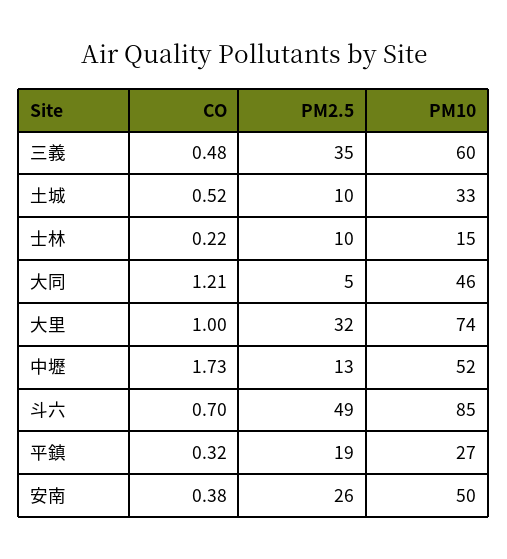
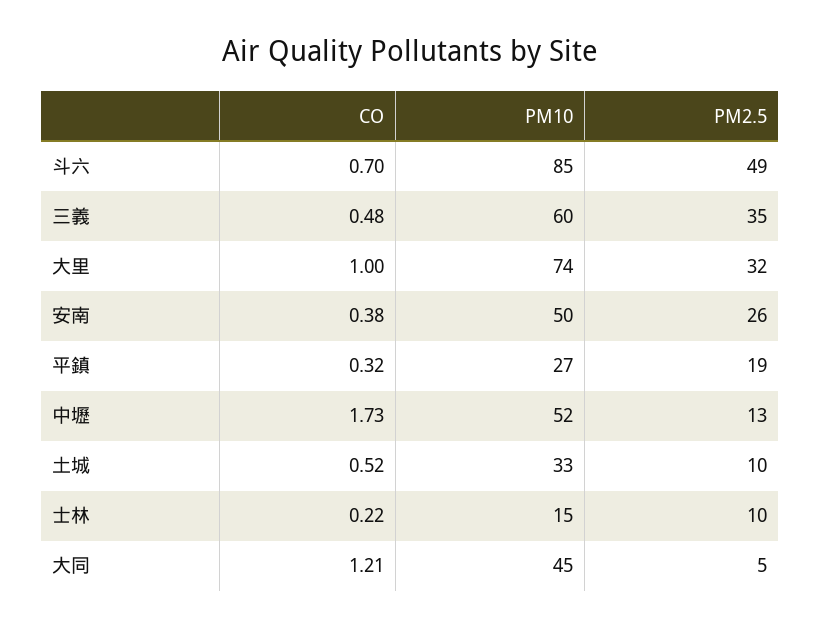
PM10, 大同: 46 -> 45

